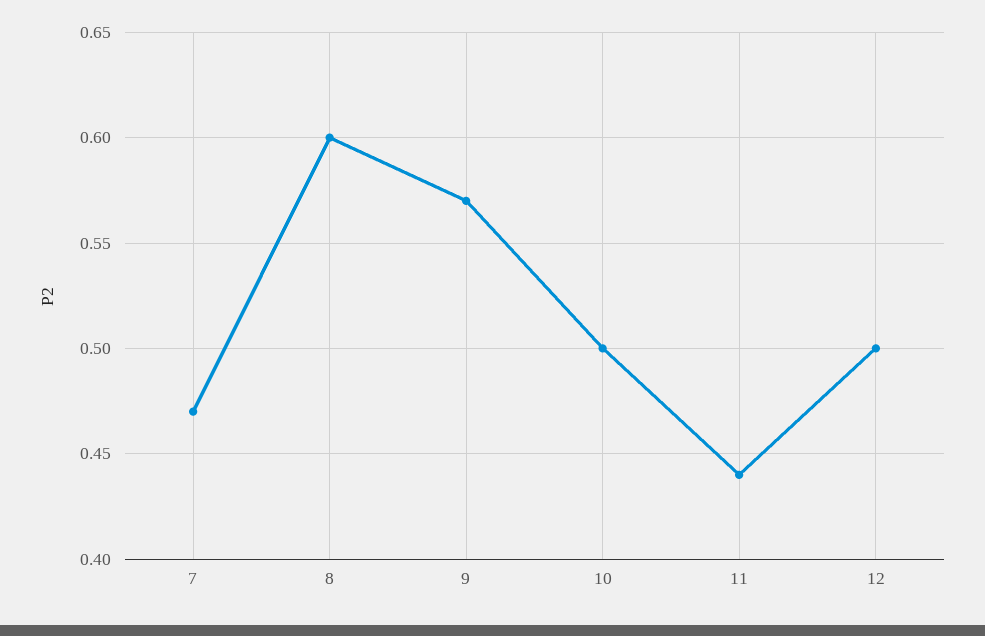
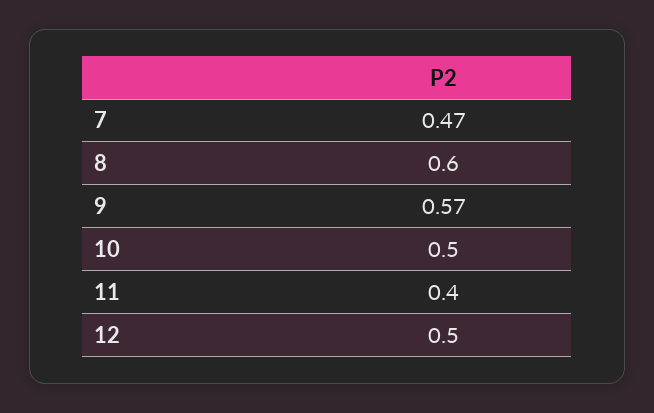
11: 0.44 -> 0.4

